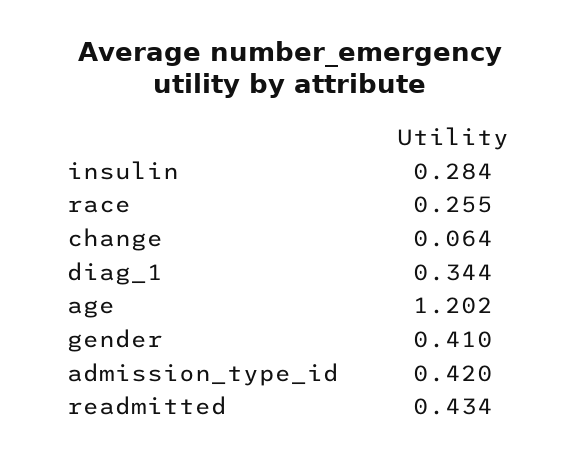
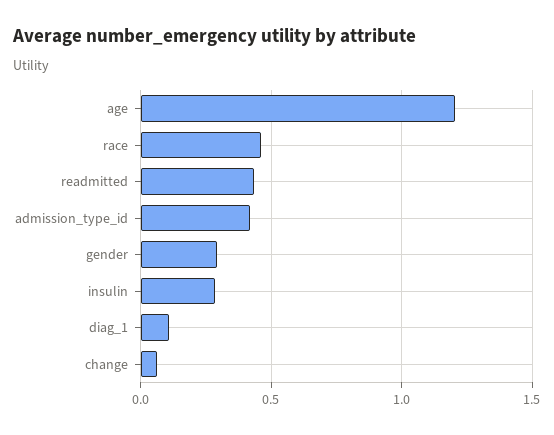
race: 0.255 -> 0.45
diag_1: 0.344 -> 0.1
gender: 0.41 -> 0.3

